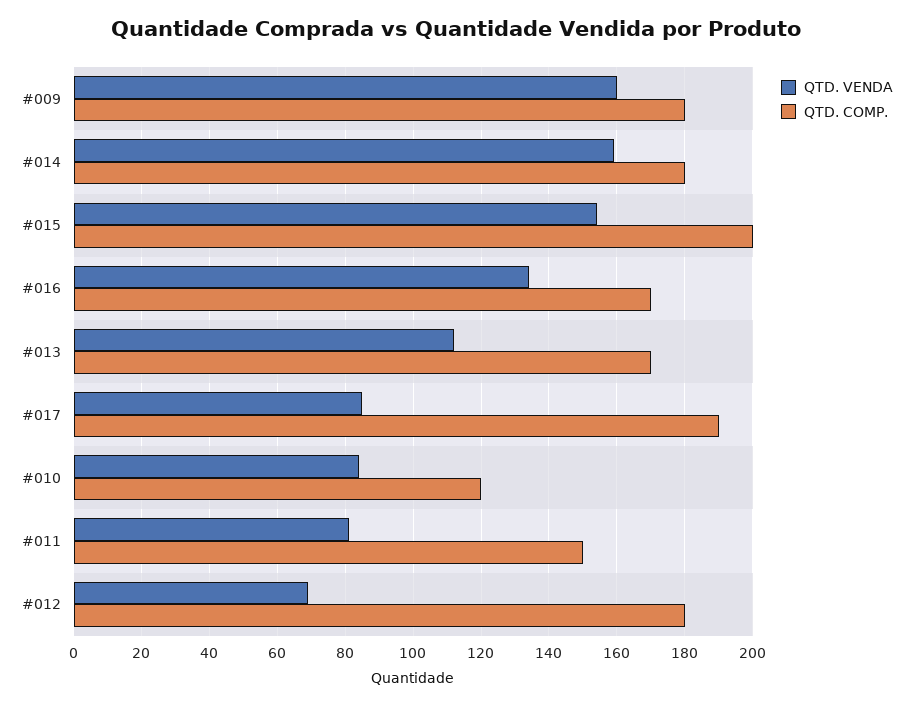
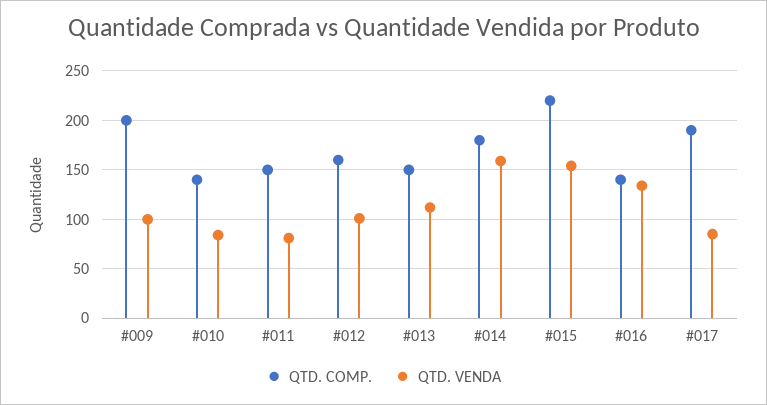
QTD. VENDA, #009: 160 -> 100
QTD. COMP., #009: 180 -> 200
QTD. COMP., #015: 200 -> 220
QTD. COMP., #016: 170 -> 140
QTD. COMP., #013: 170 -> 150
QTD. COMP., #010: 120 -> 140
QTD. VENDA, #012: 70 -> 100
QTD. COMP., #012: 180 -> 160

